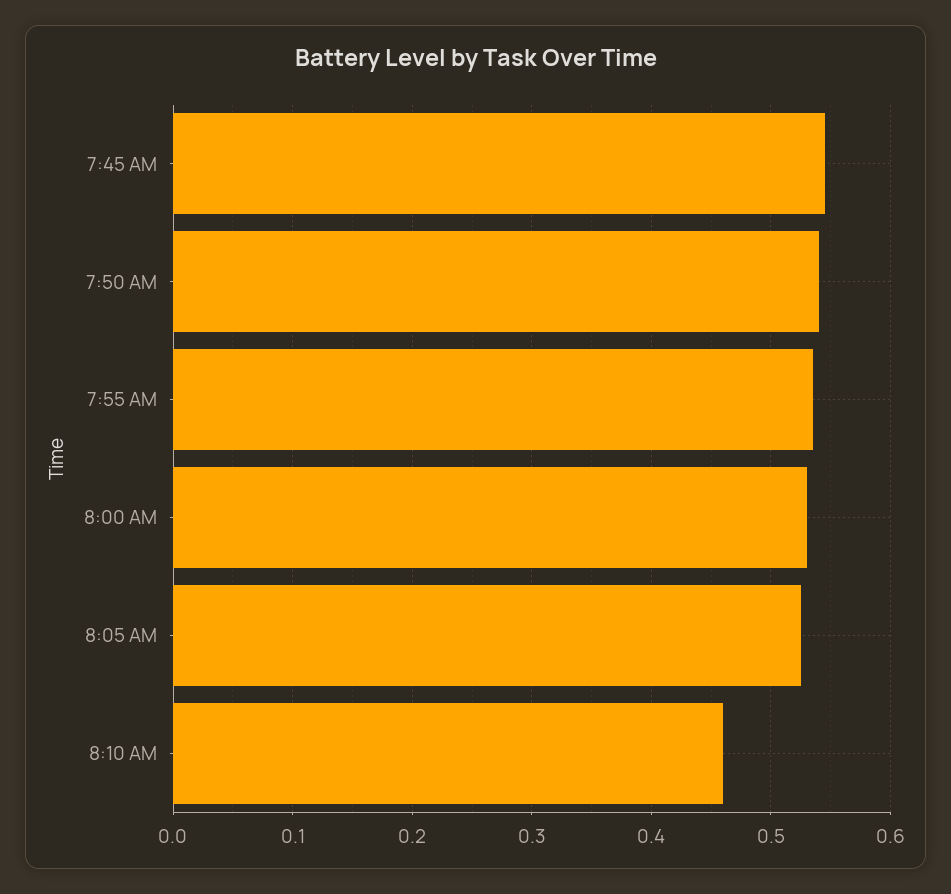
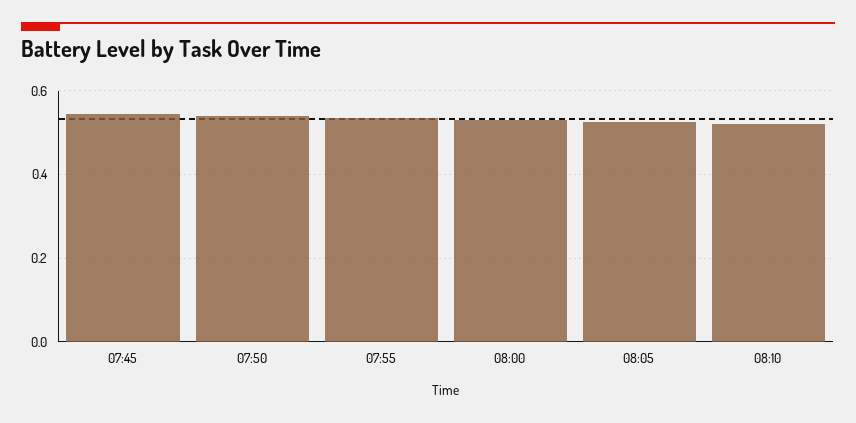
8:10 AM: 0.46 -> 0.52

